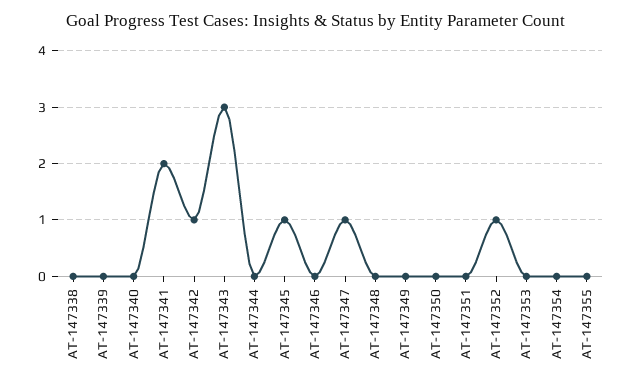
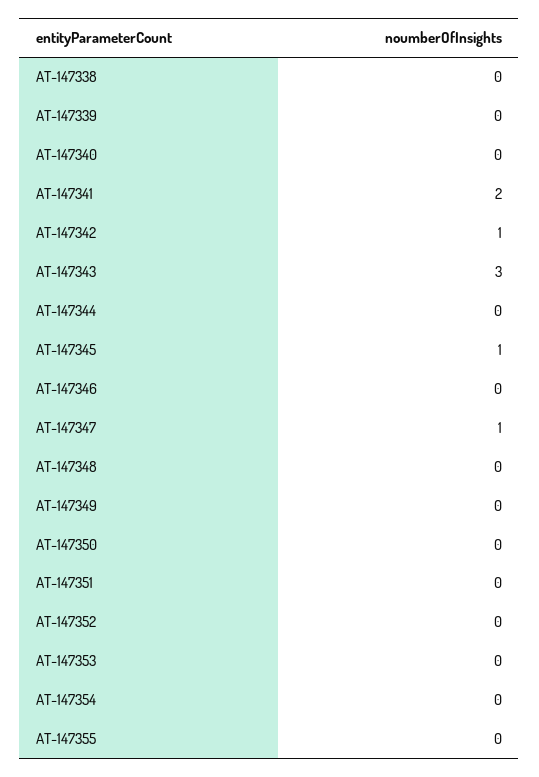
AT-147352: 1 -> 0

